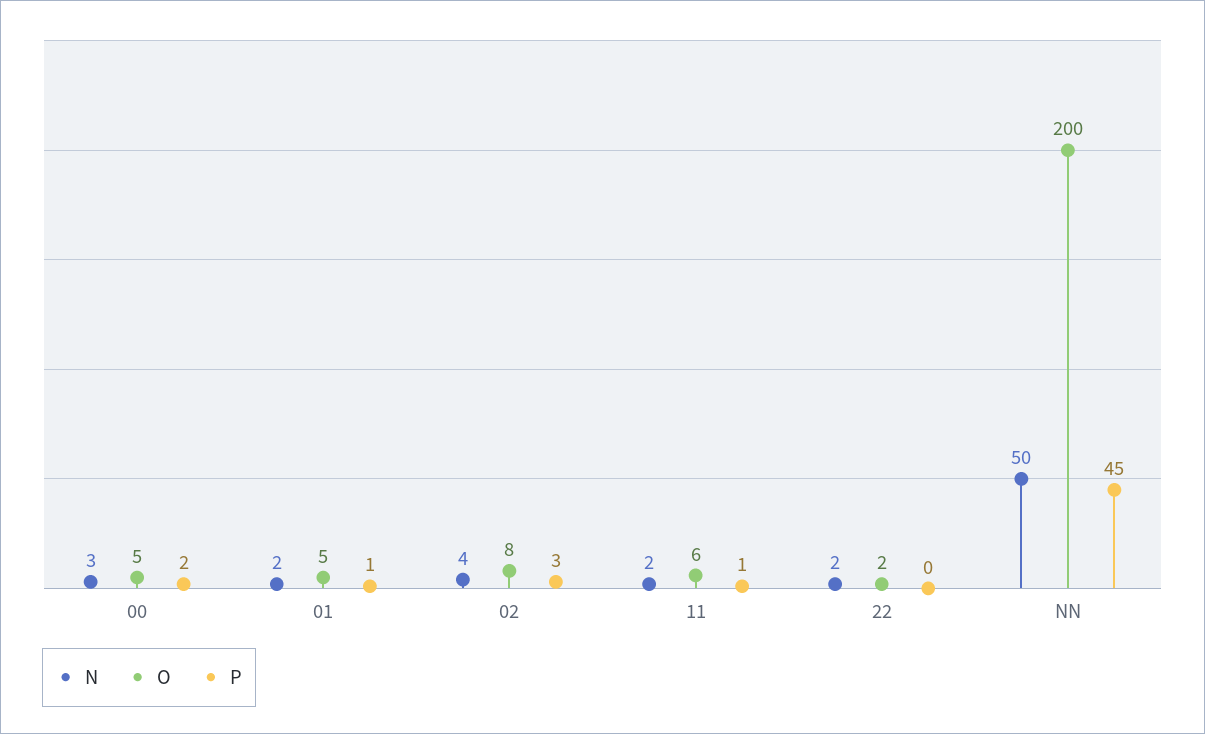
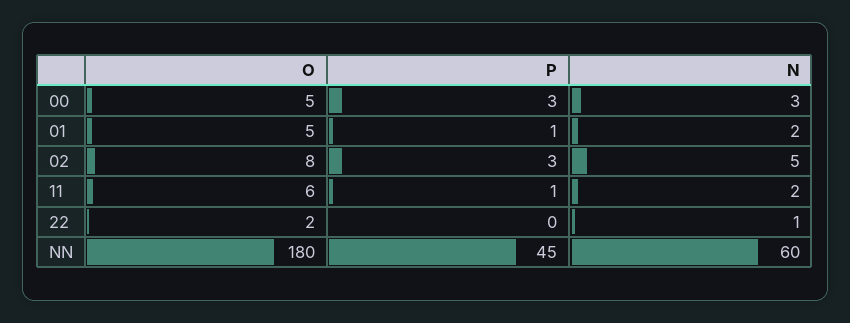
P, 00: 2 -> 3
N, 02: 4 -> 5
N, 22: 2 -> 1
N, NN: 50 -> 60
O, NN: 200 -> 180

